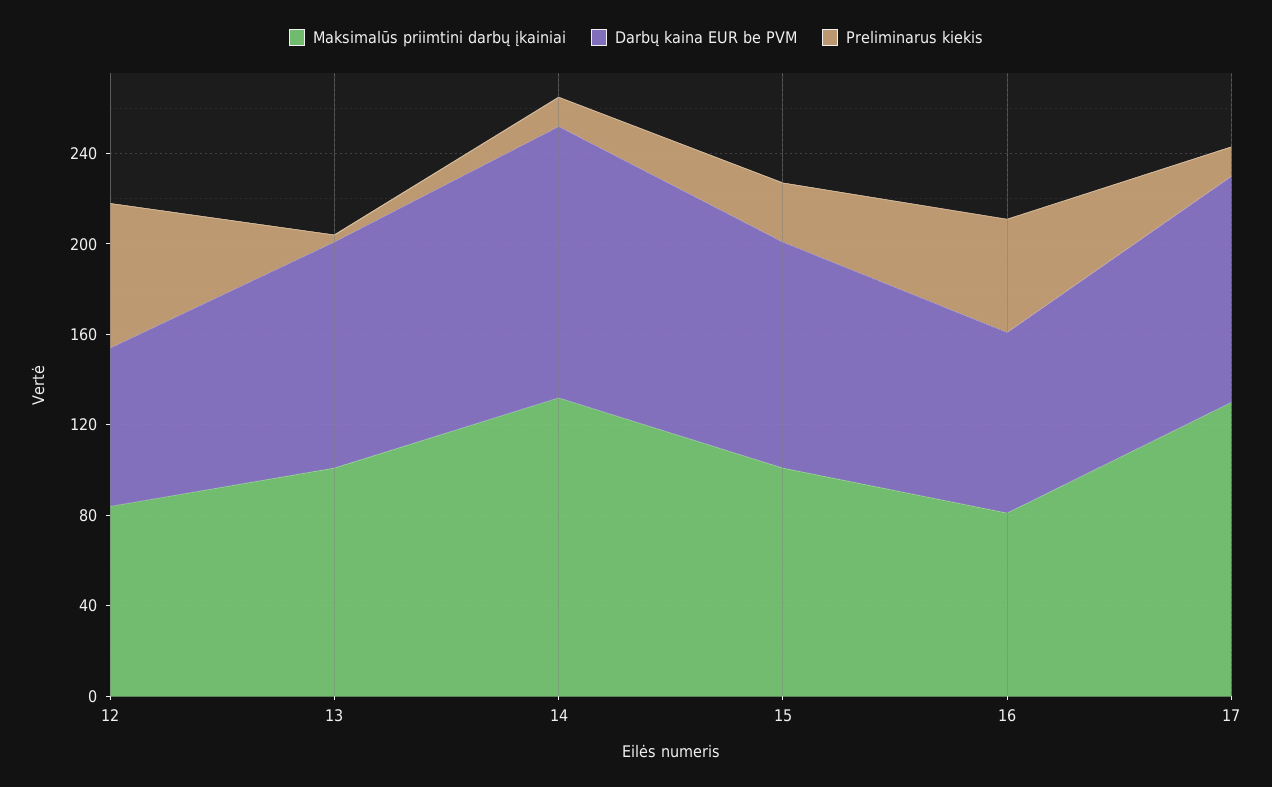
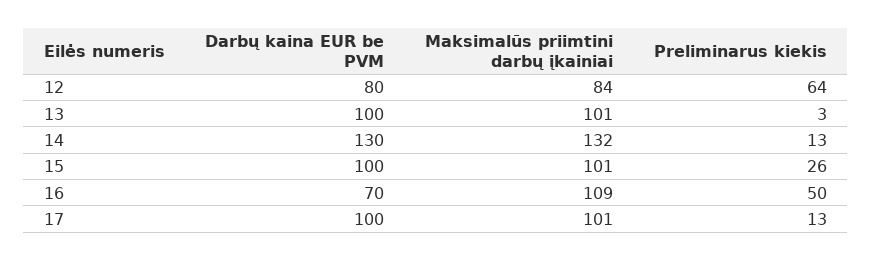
Darbų kaina EUR be PVM, 12: 70 -> 80
Darbų kaina EUR be PVM, 14: 120 -> 130
Maksimalūs priimtini darbų įkainiai, 16: 80 -> 109
Darbų kaina EUR be PVM, 16: 80 -> 70
Maksimalūs priimtini darbų įkainiai, 17: 130 -> 101

